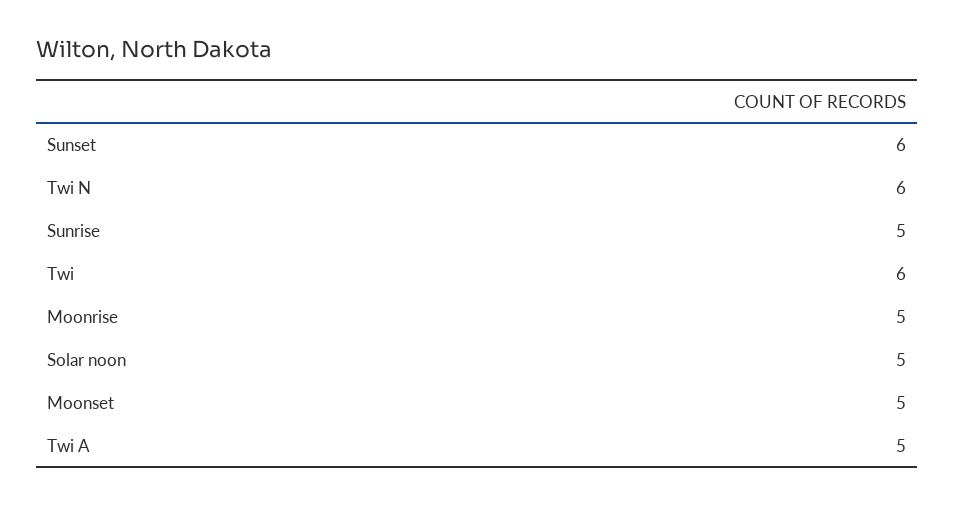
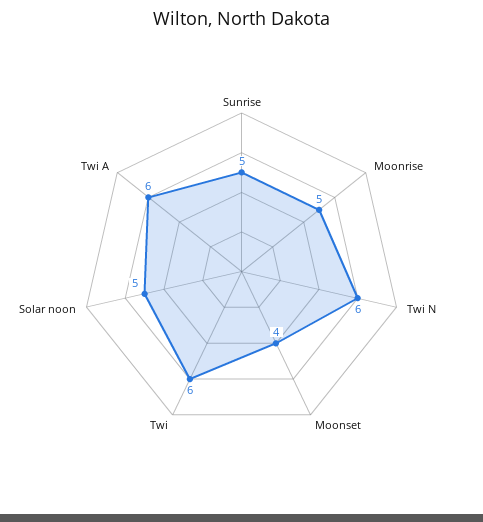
Sunset: 6 -> none
Moonset: 5 -> 4
Twi A: 5 -> 6

